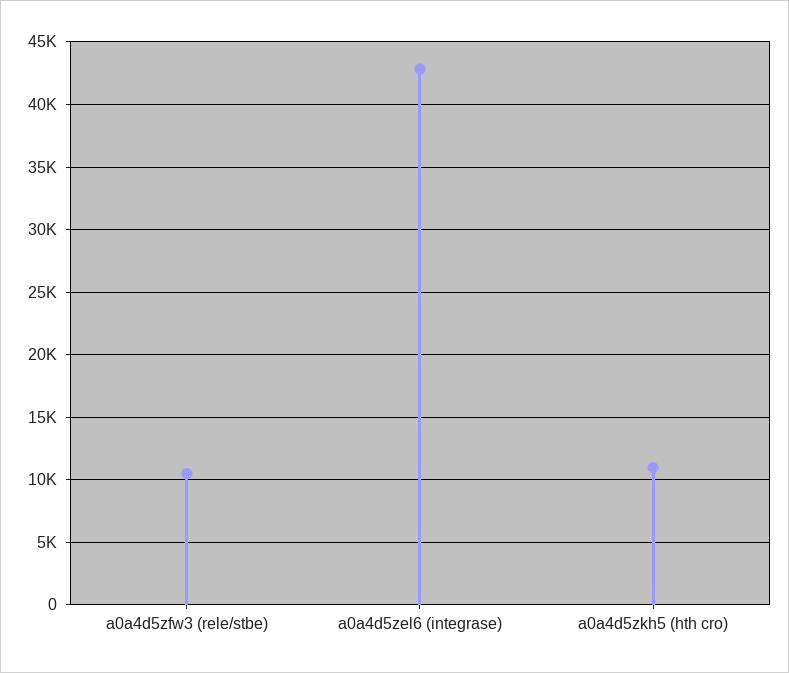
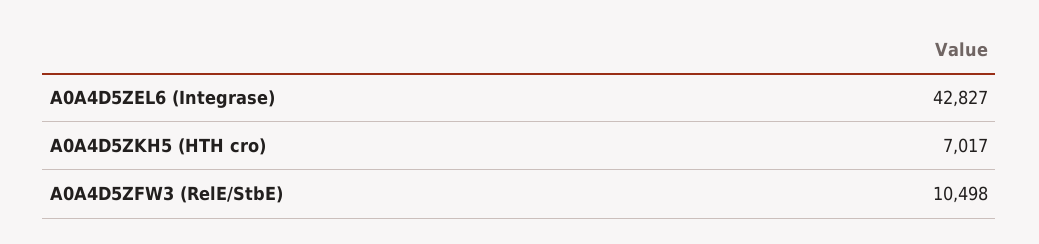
a0a4d5zkh5 (hth cro): 11000 -> 7017

